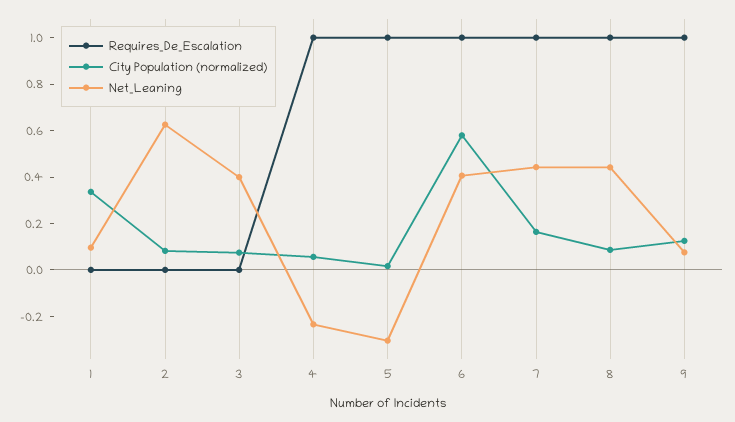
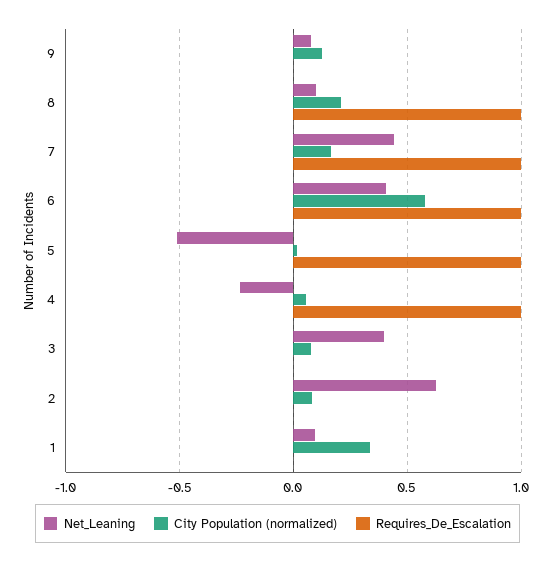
Net_Leaning, 5: -0.3 -> -0.5
City Population (normalized), 8: 0.1 -> 0.2
Net_Leaning, 8: 0.45 -> 0.1
Requires_De_Escalation, 9: 1 -> 0

